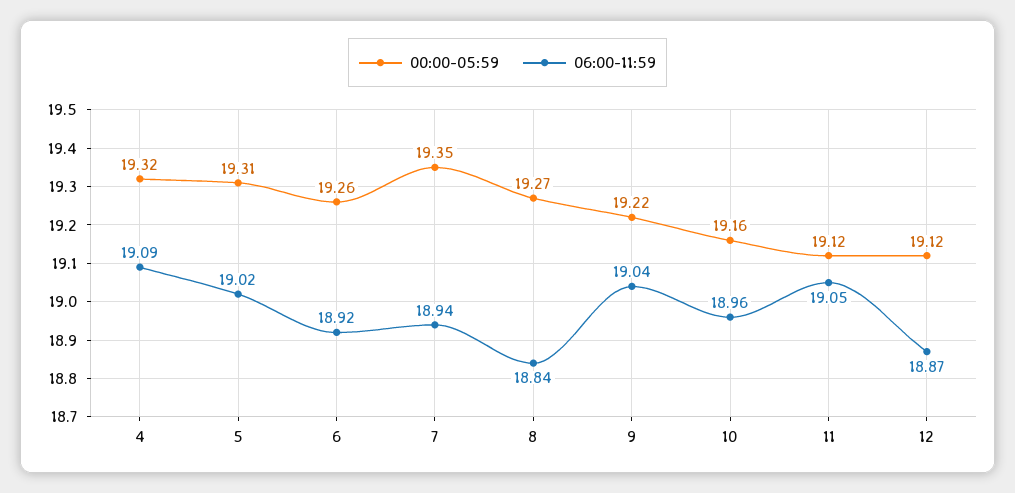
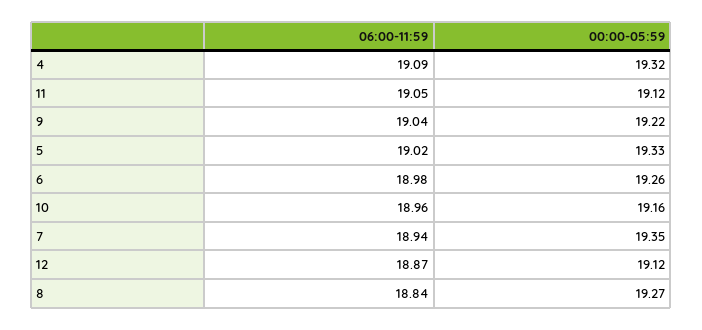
00:00-05:59, 5: 19.31 -> 19.33
06:00-11:59, 6: 18.92 -> 18.98

